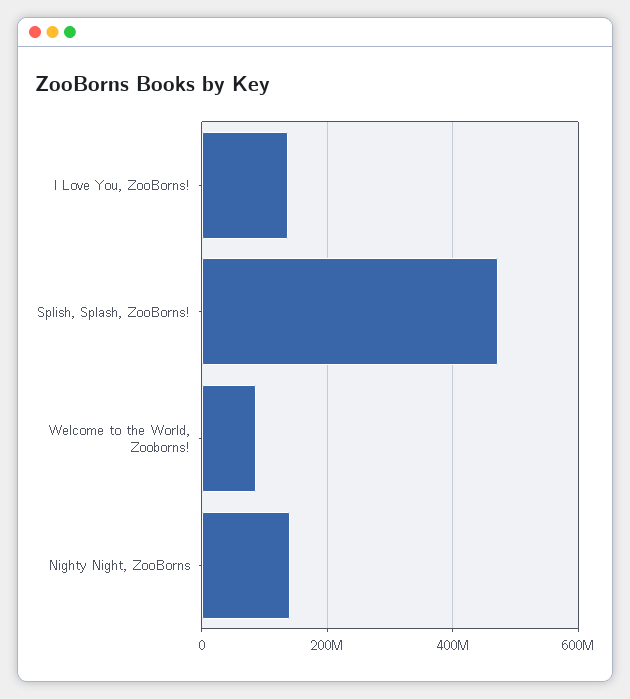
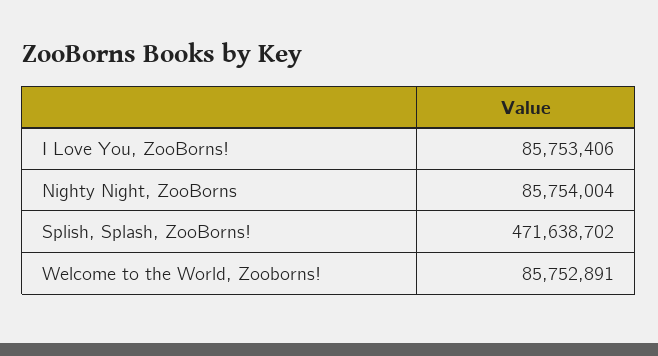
I Love You, ZooBorns!: 140000000 -> 85753406
Nighty Night, ZooBorns: 140000000 -> 85754004

